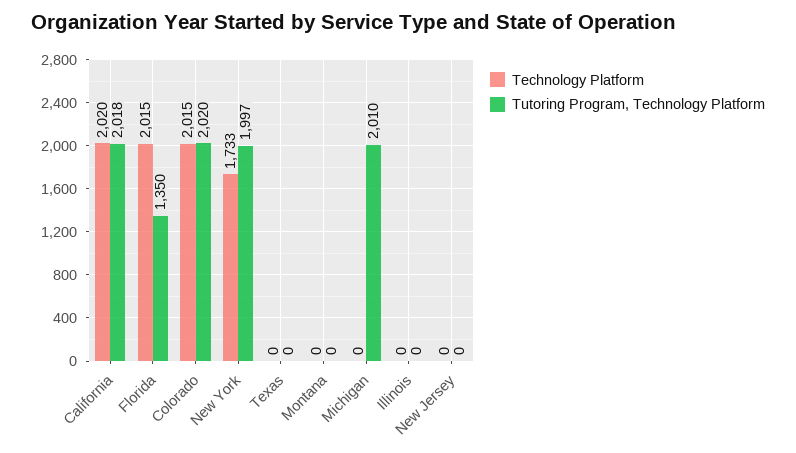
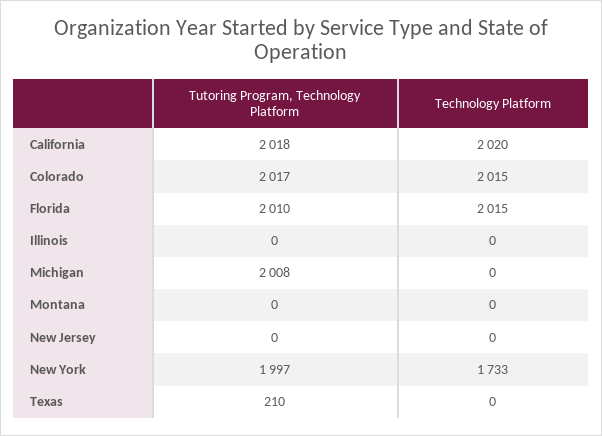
Tutoring Program, Technology Platform, Florida: 1350 -> 2010
Tutoring Program, Technology Platform, Colorado: 2020 -> 2017
Tutoring Program, Technology Platform, Texas: 0 -> 210
Tutoring Program, Technology Platform, Michigan: 2010 -> 2008

